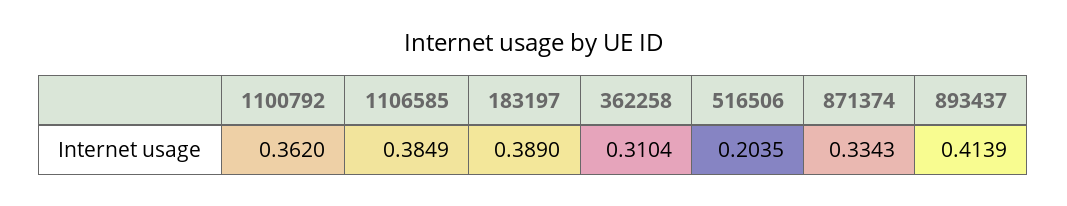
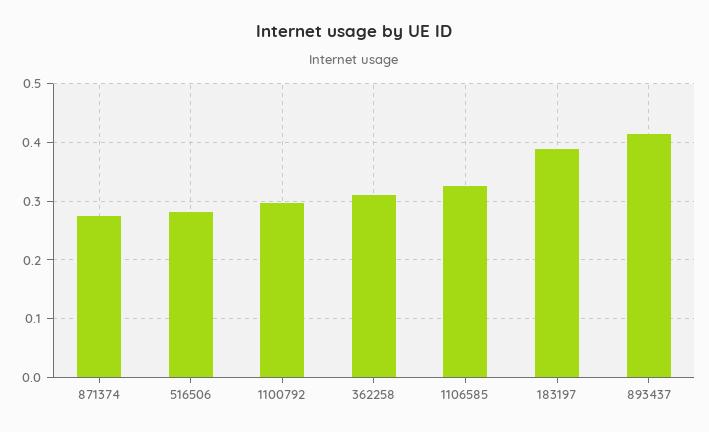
1100792: 0.362 -> 0.3
1106585: 0.3849 -> 0.32
516506: 0.2035 -> 0.28
871374: 0.3343 -> 0.28

